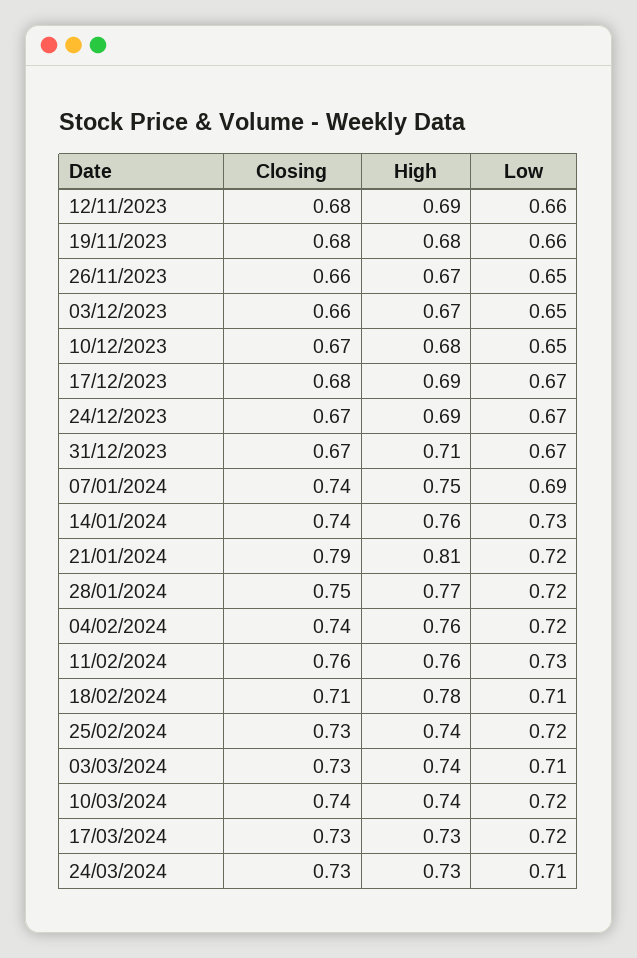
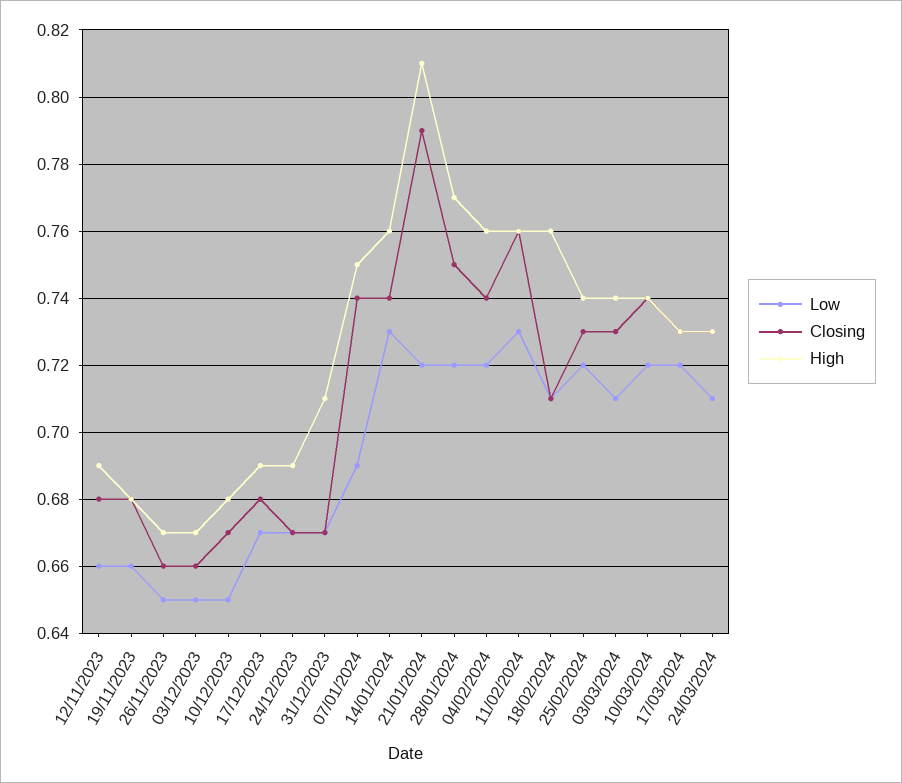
High, 18/02/2024: 0.78 -> 0.76

